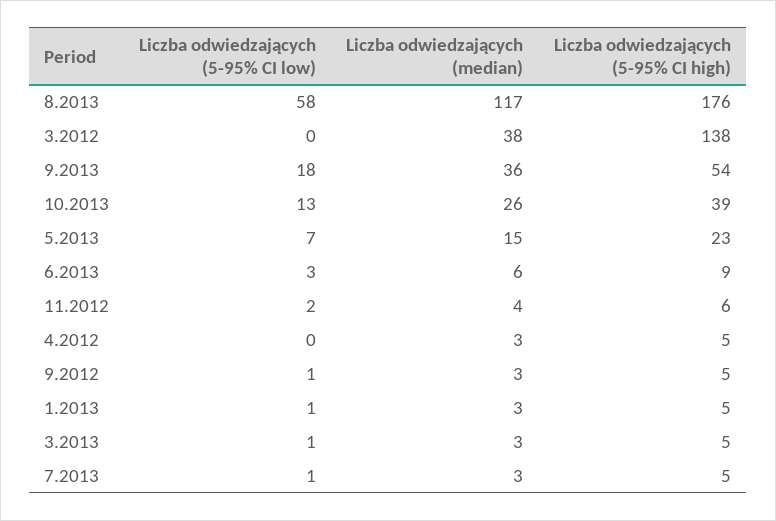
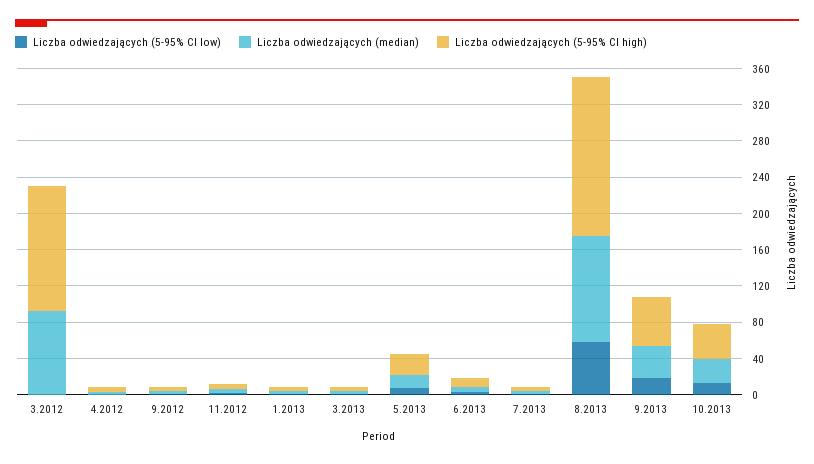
Liczba odwiedzających (median), 3.2012: 38 -> 90

